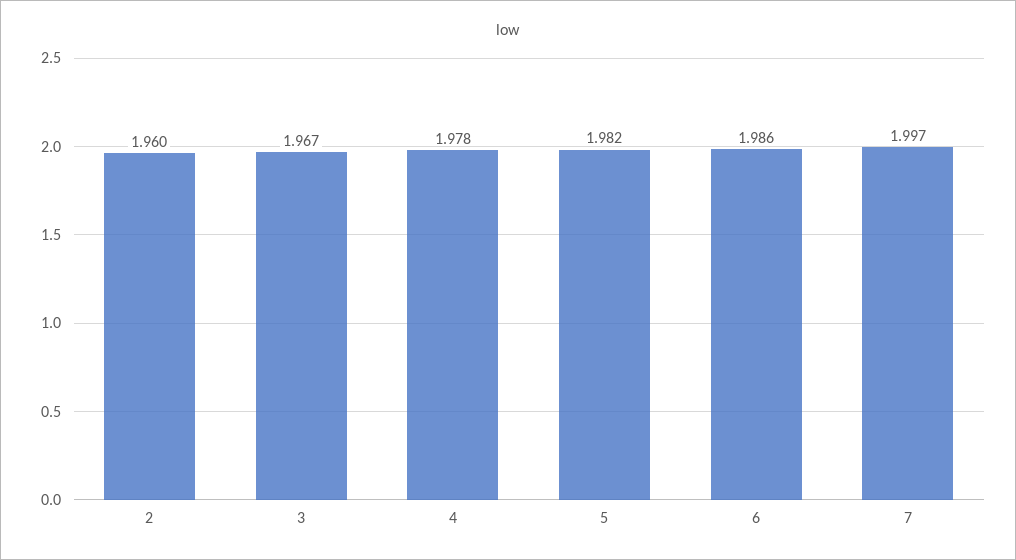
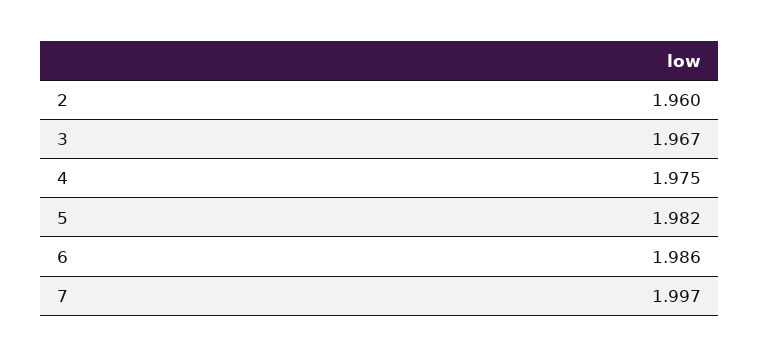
4: 1.978 -> 1.975

